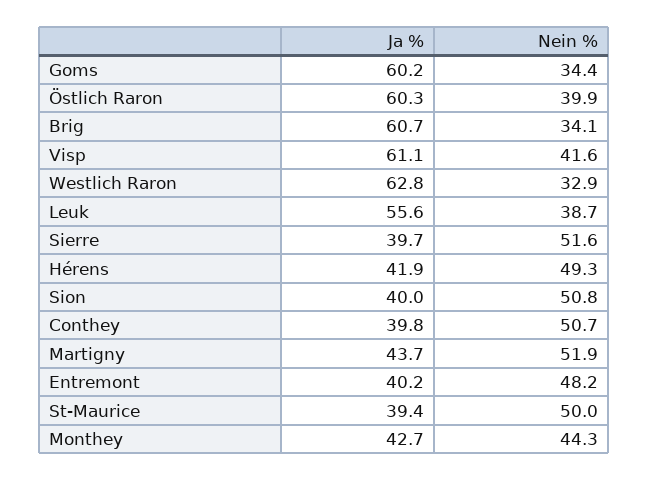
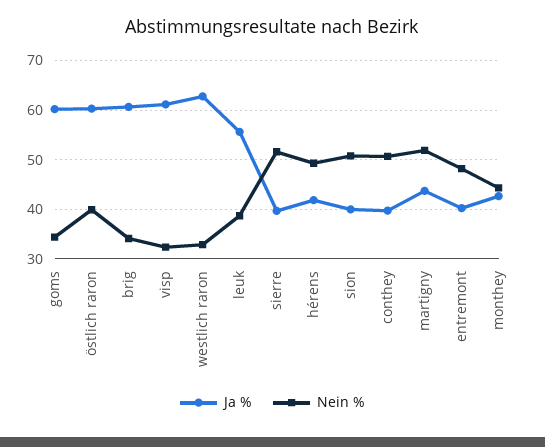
Nein %, Visp: 41.6 -> 32
Ja %, St-Maurice: 39.4 -> none
Nein %, St-Maurice: 50 -> none

